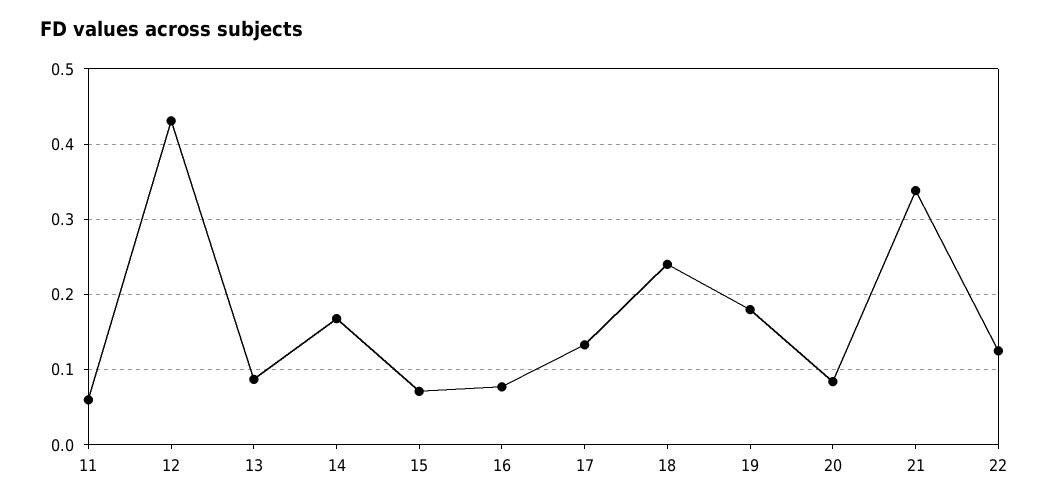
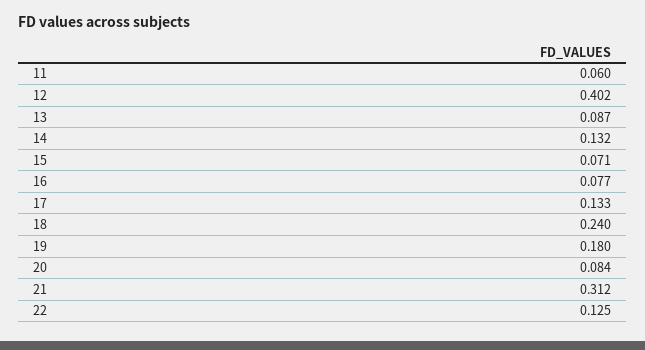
12: 0.43 -> 0.402
14: 0.17 -> 0.132
21: 0.34 -> 0.312

